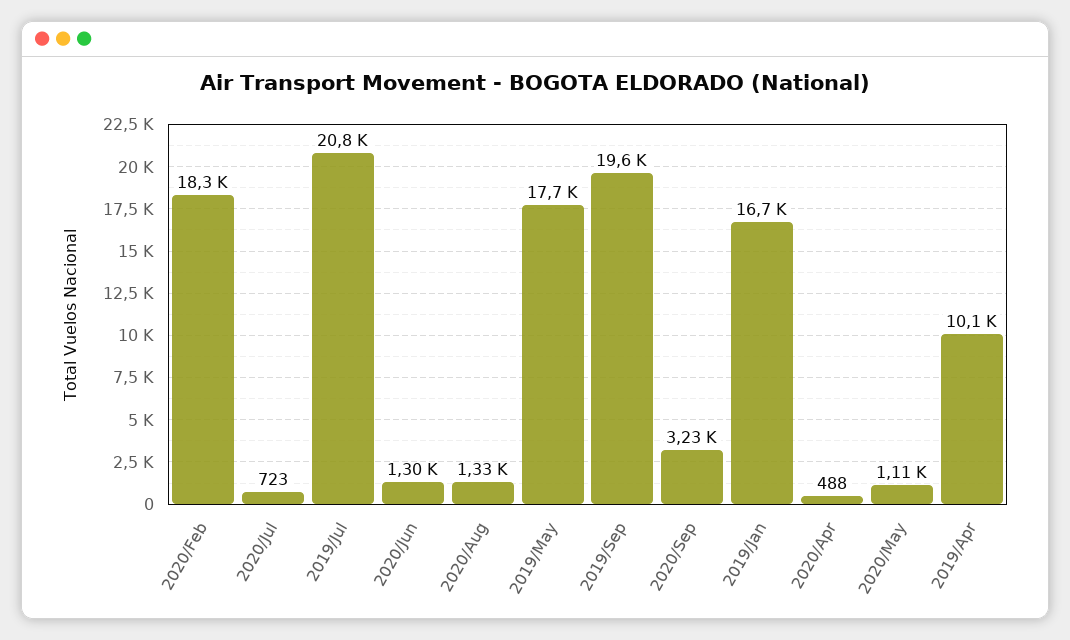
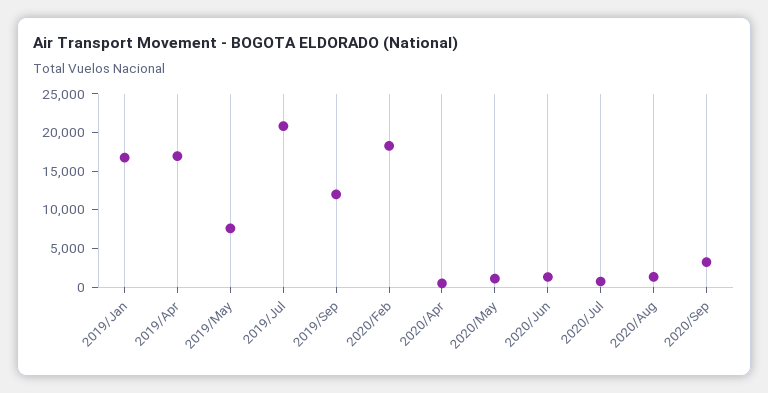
2019/May: 17700 -> 7500
2019/Sep: 19600 -> 12500
2019/Apr: 10100 -> 17500

